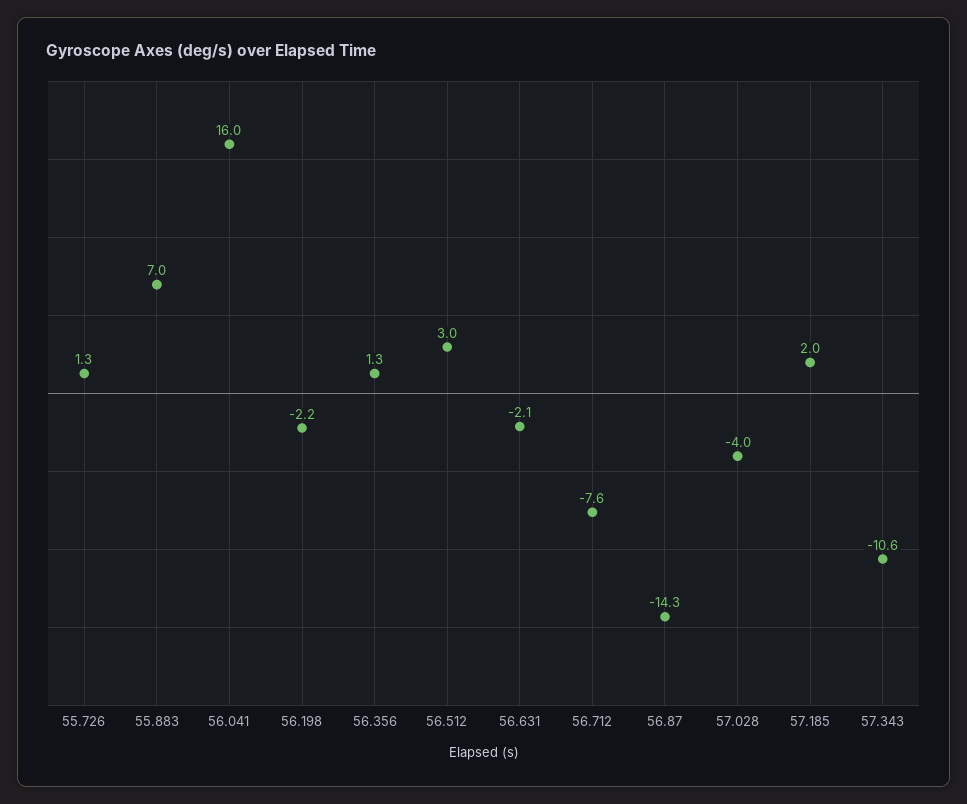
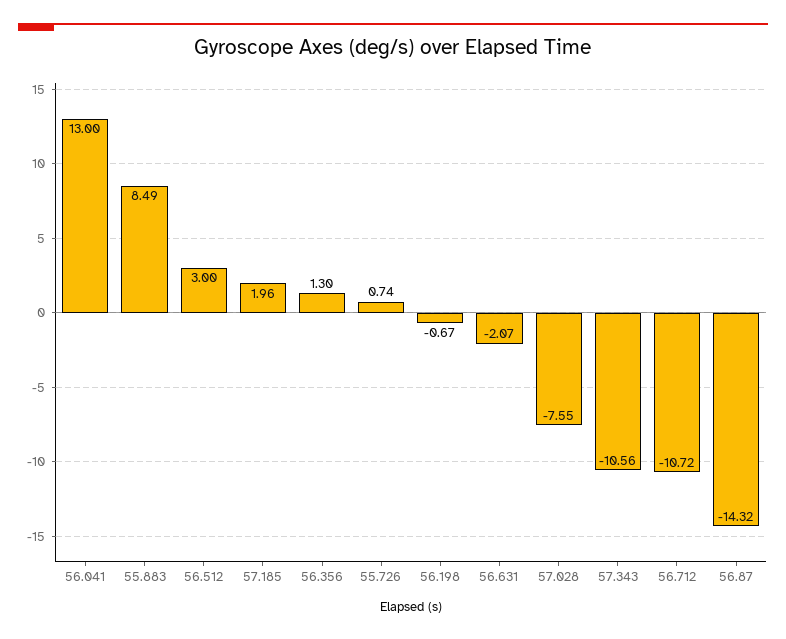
55.726: 1.3 -> 0.74
55.883: 7 -> 8.49
56.041: 16 -> 13
56.198: -2.2 -> -0.67
56.712: -7.6 -> -10.72
57.028: -4 -> -7.55

